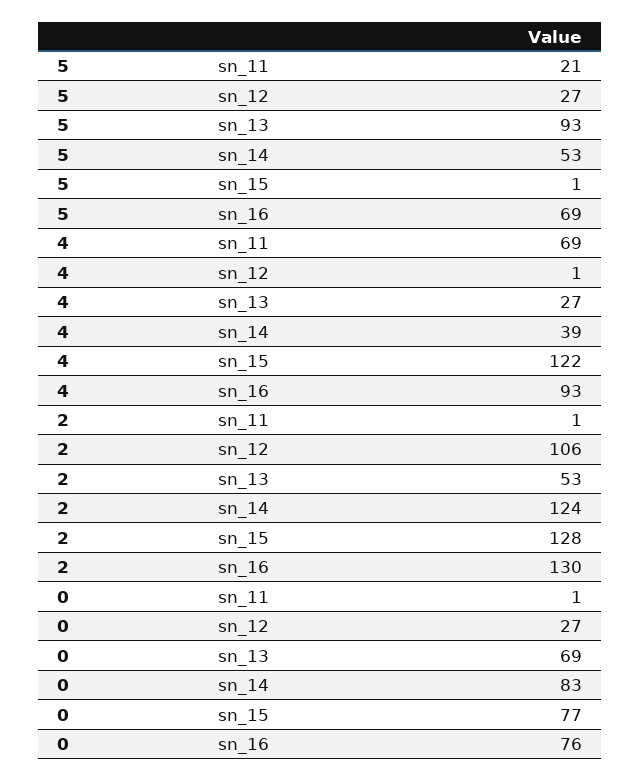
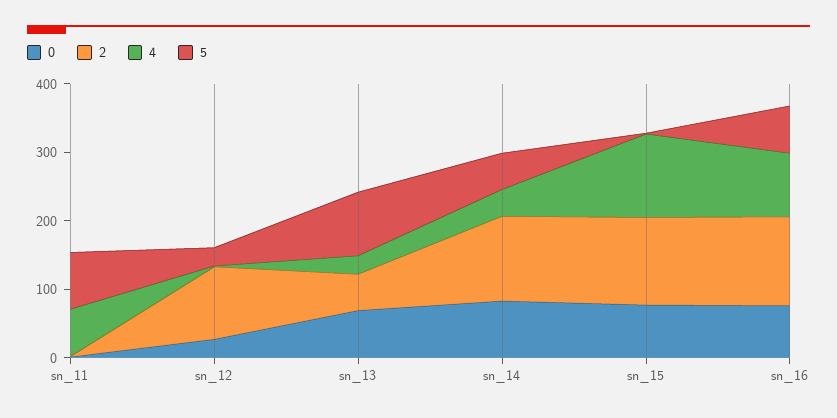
5, sn_11: 21 -> 80

